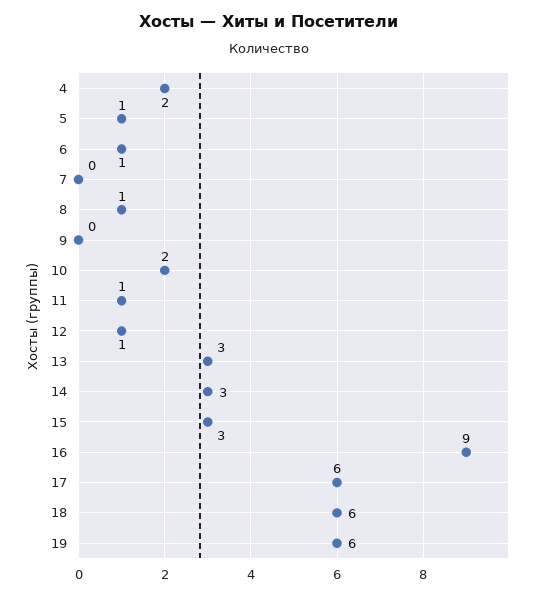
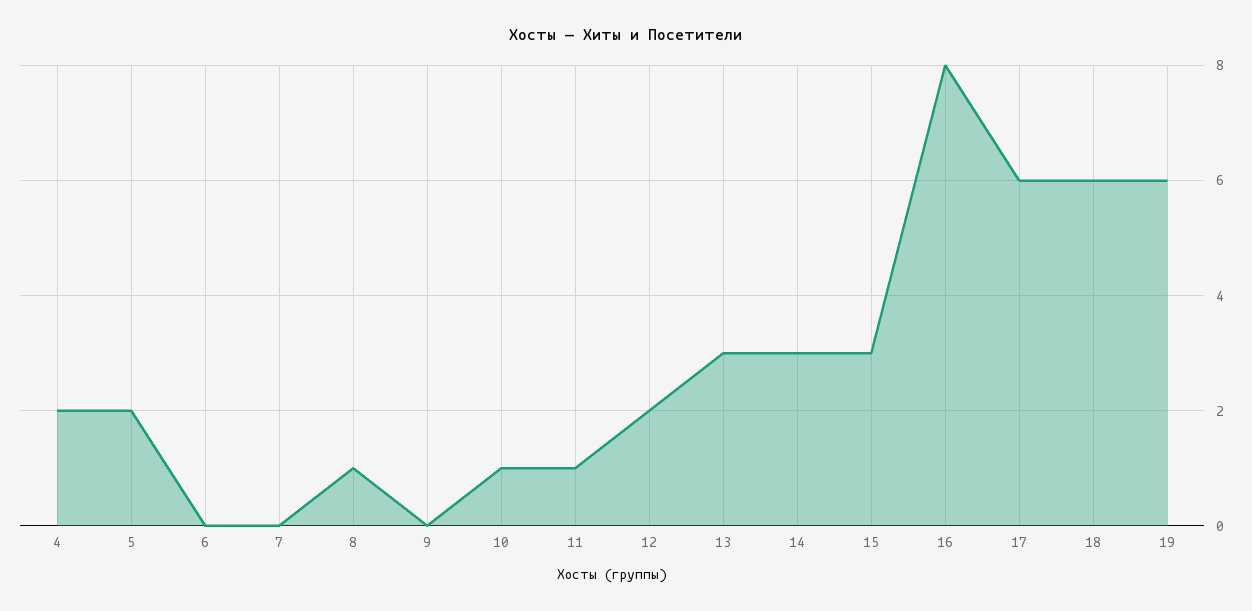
5: 1 -> 2
6: 1 -> 0
10: 2 -> 1
12: 1 -> 2
16: 9 -> 8

